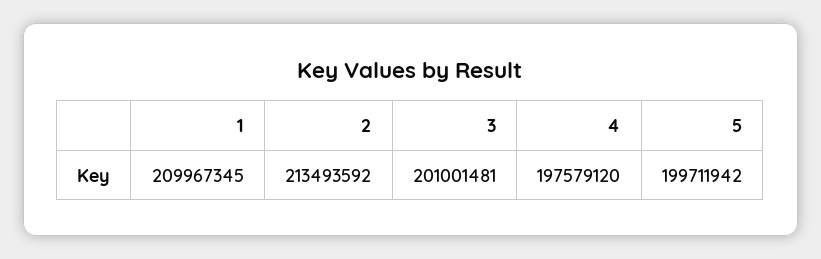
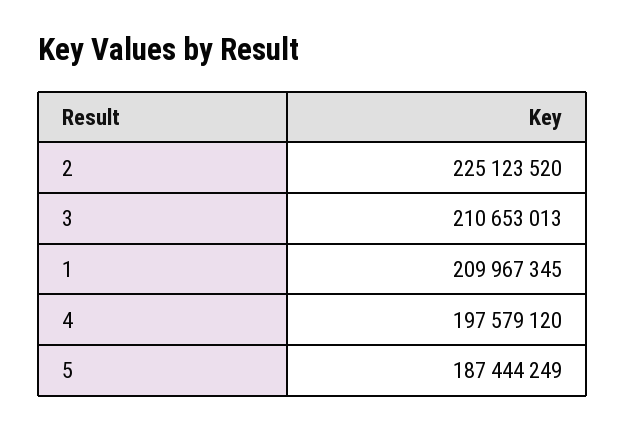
2: 213493592 -> 225123520
3: 201001481 -> 210653013
5: 199711942 -> 187444249

